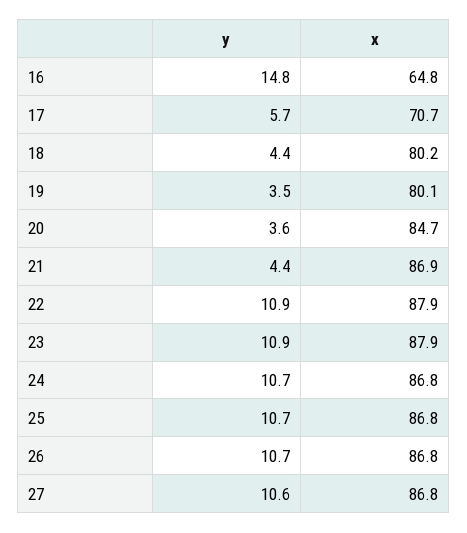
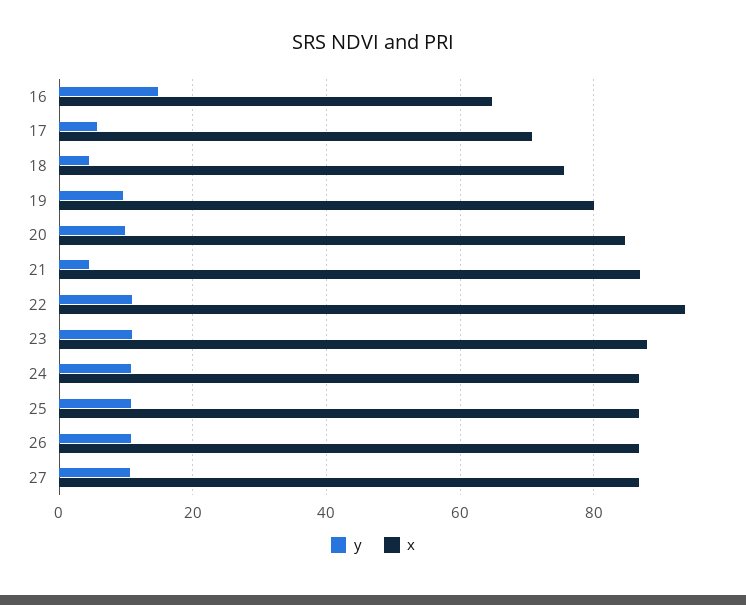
x, 18: 80.2 -> 76
y, 19: 3.5 -> 10
y, 20: 3.6 -> 10
x, 22: 87.9 -> 94

